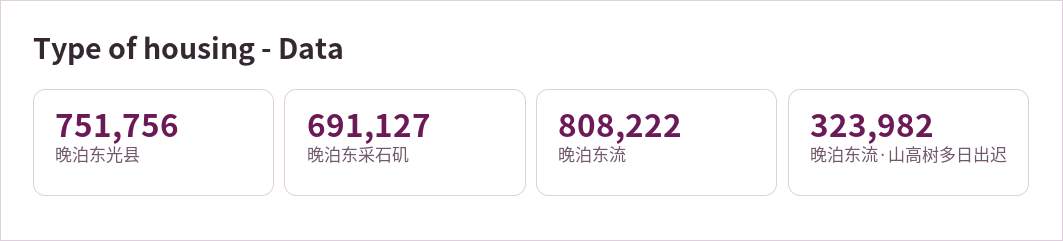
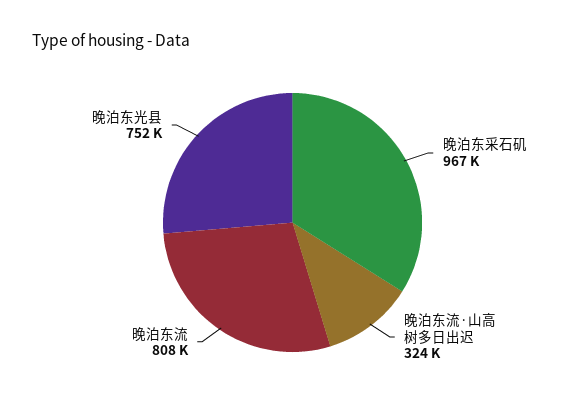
晚泊东采石矶: 691127 -> 967000

